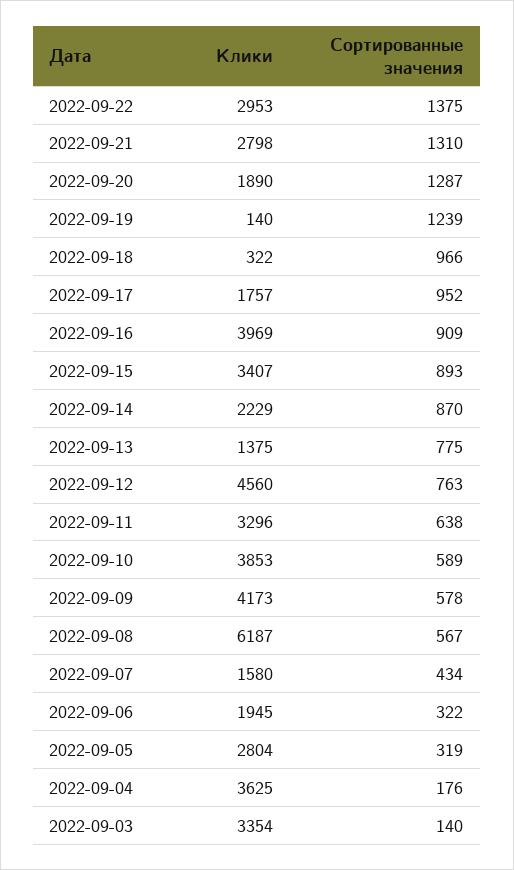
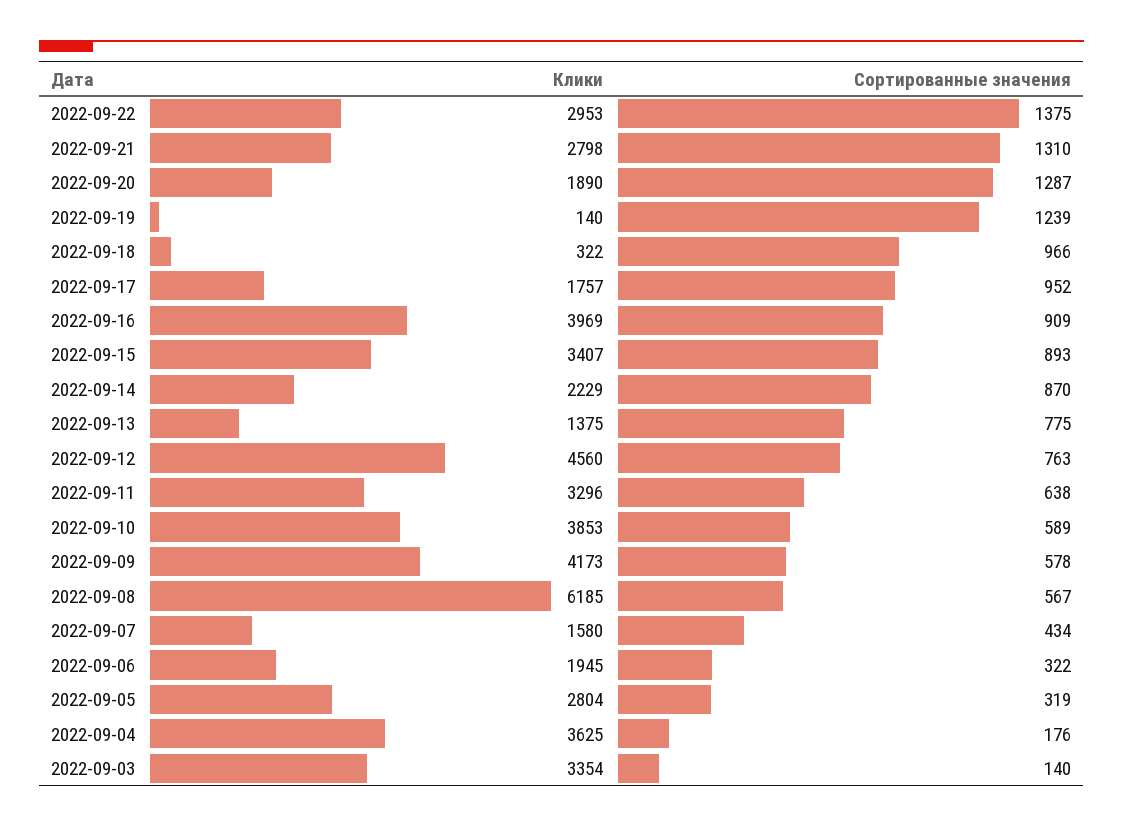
Клики, 2022-09-08: 6187 -> 6185

